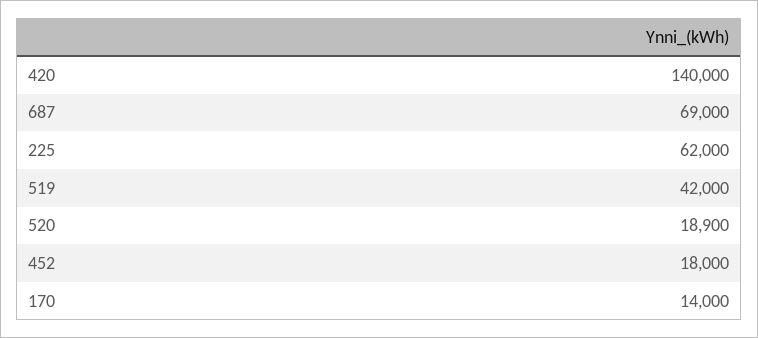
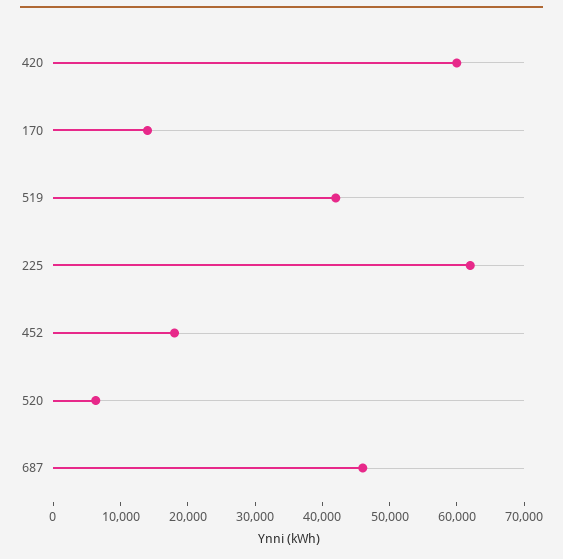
420: 140000 -> 60000
687: 69000 -> 46000
520: 18900 -> 6000

